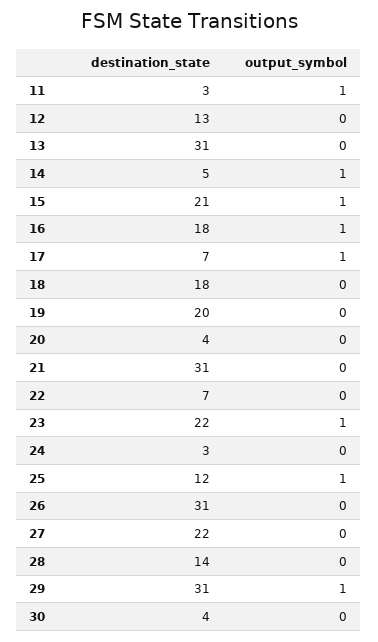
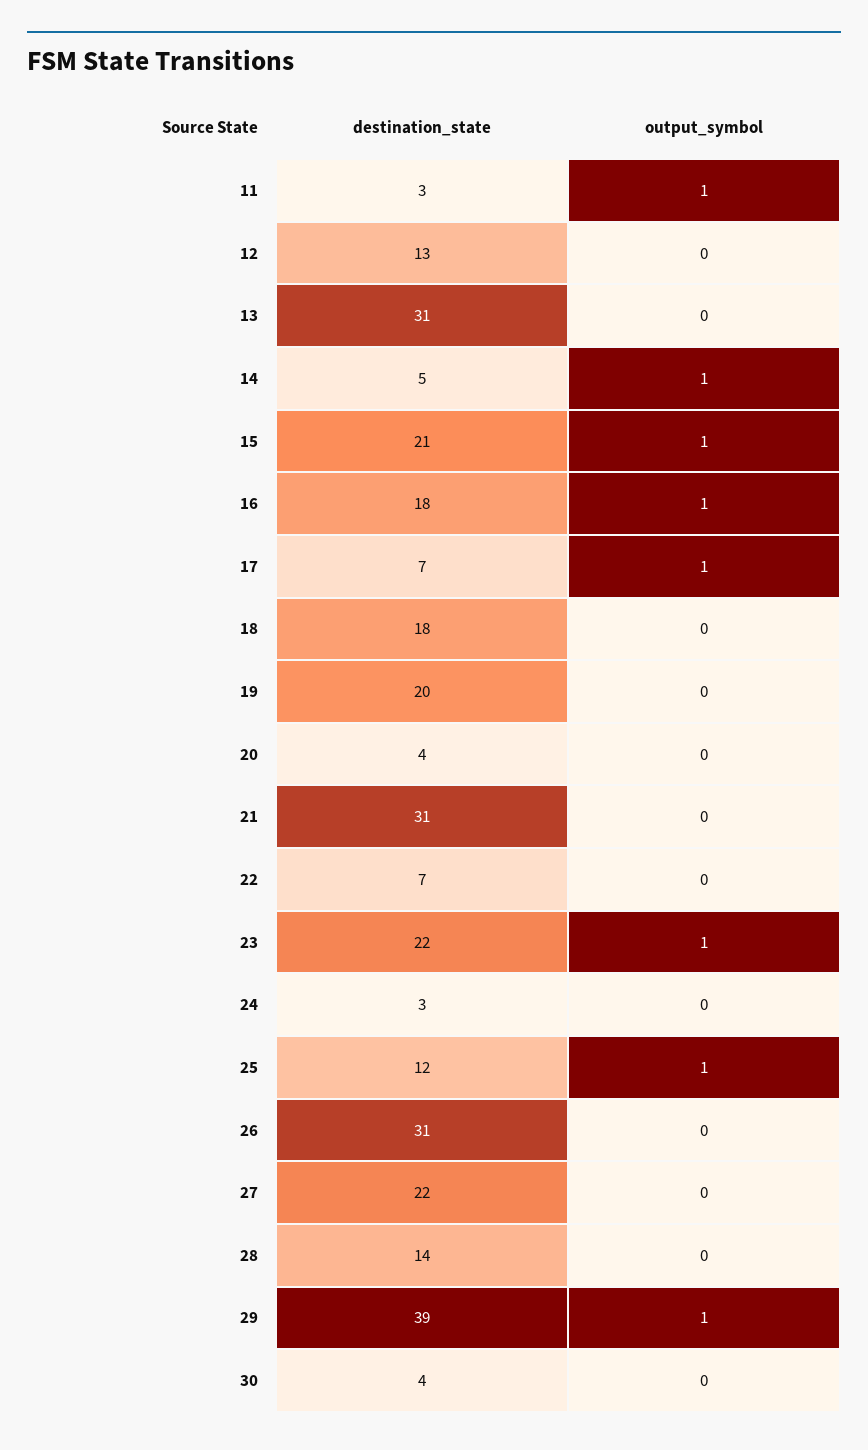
destination_state, 29: 31 -> 39

